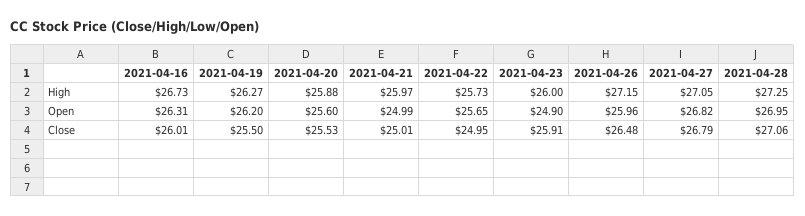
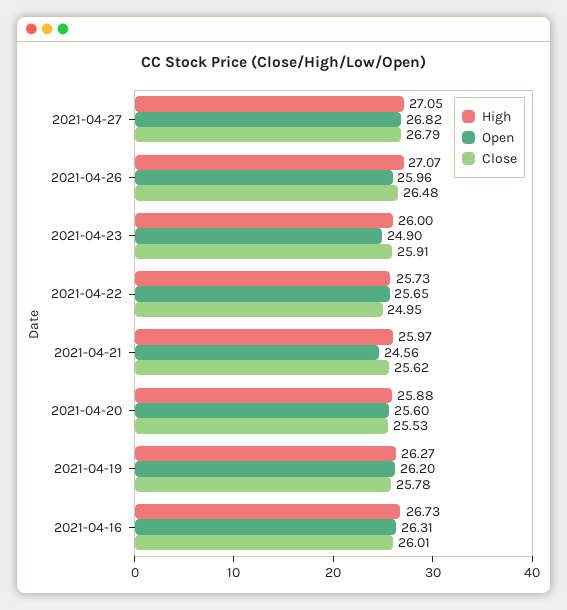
High, 2021-04-26: 27.15 -> 27.07
High, 2021-04-28: 27.25 -> none
Open, 2021-04-21: 24.99 -> 24.56
Open, 2021-04-28: 26.95 -> none
Close, 2021-04-19: 25.5 -> 25.78
Close, 2021-04-21: 25.01 -> 25.62
Close, 2021-04-28: 27.06 -> none

